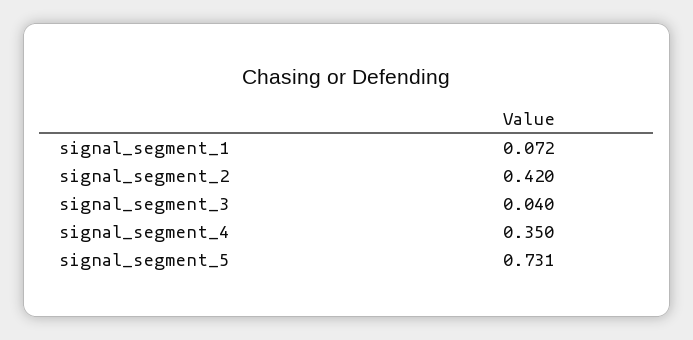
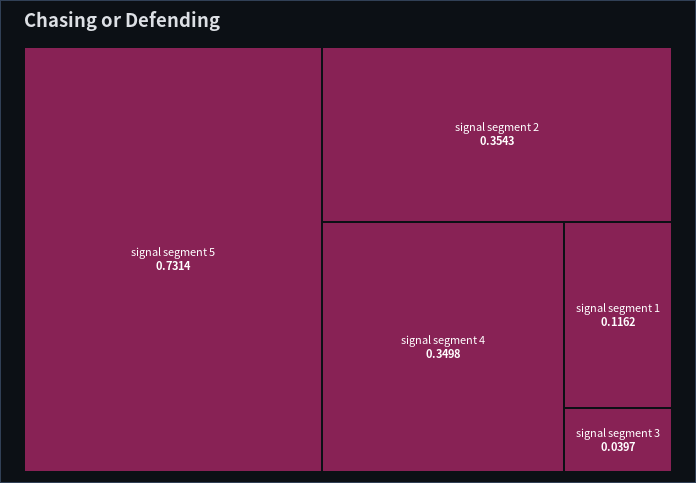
signal_segment_1: 0.072 -> 0.1162
signal_segment_2: 0.42 -> 0.3543

